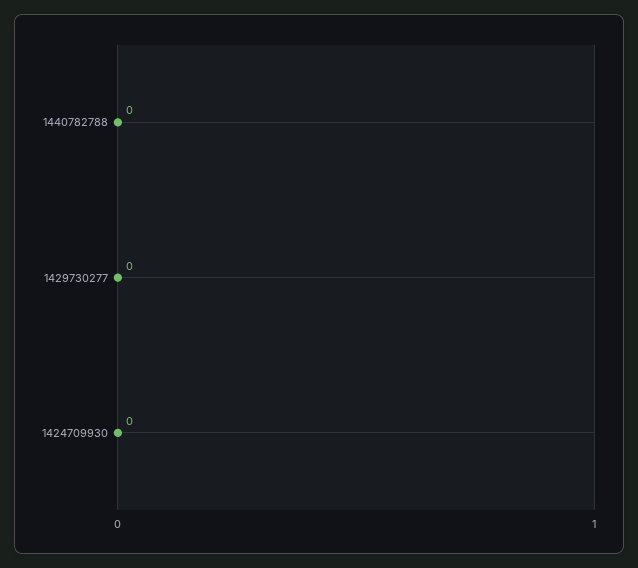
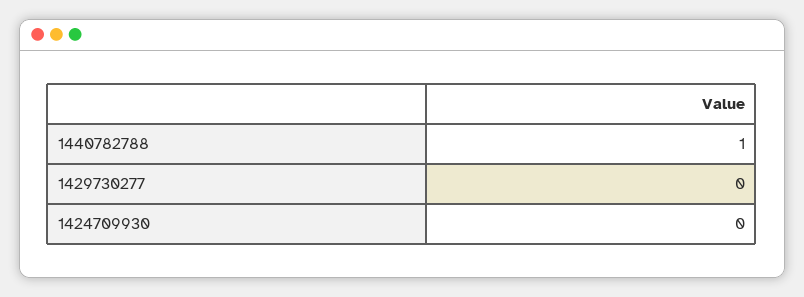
1440782788: 0 -> 1

